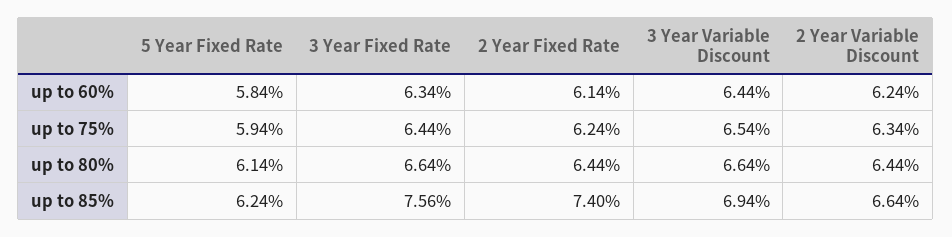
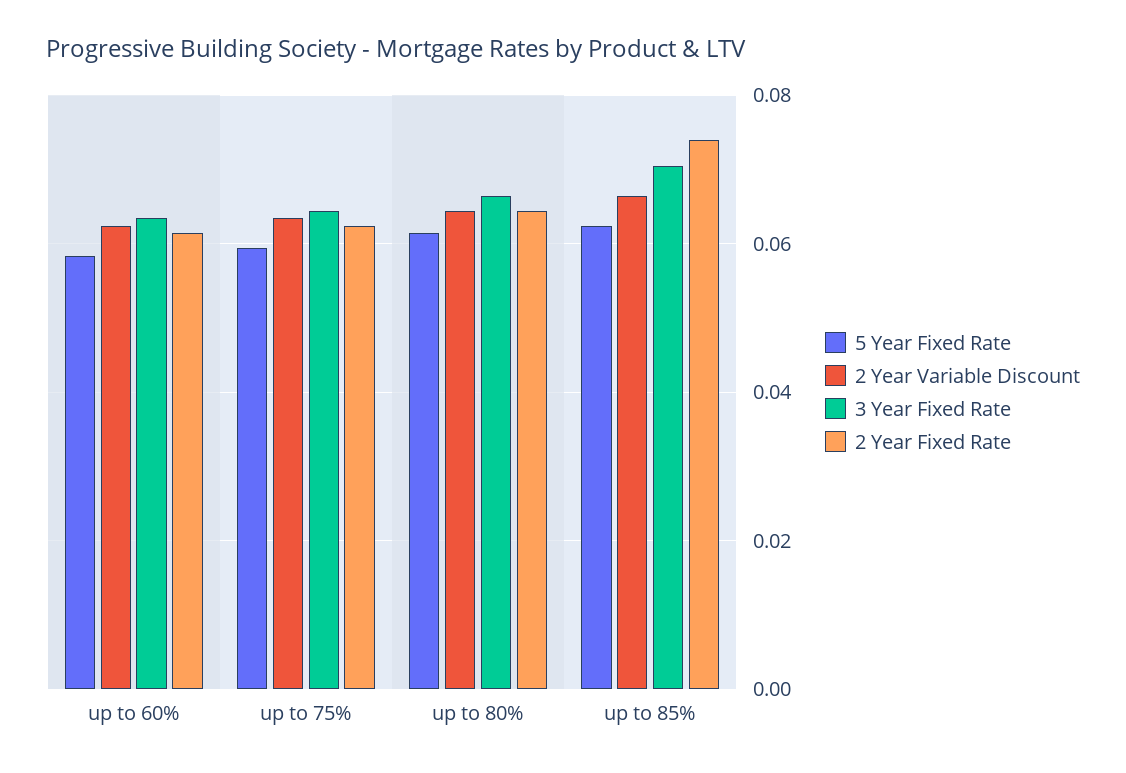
3 Year Variable Discount, up to 60%: 0.0644 -> none
3 Year Variable Discount, up to 75%: 0.0654 -> none
3 Year Variable Discount, up to 80%: 0.0664 -> none
3 Year Fixed Rate, up to 85%: 0.0756 -> 0.07
3 Year Variable Discount, up to 85%: 0.0694 -> none

